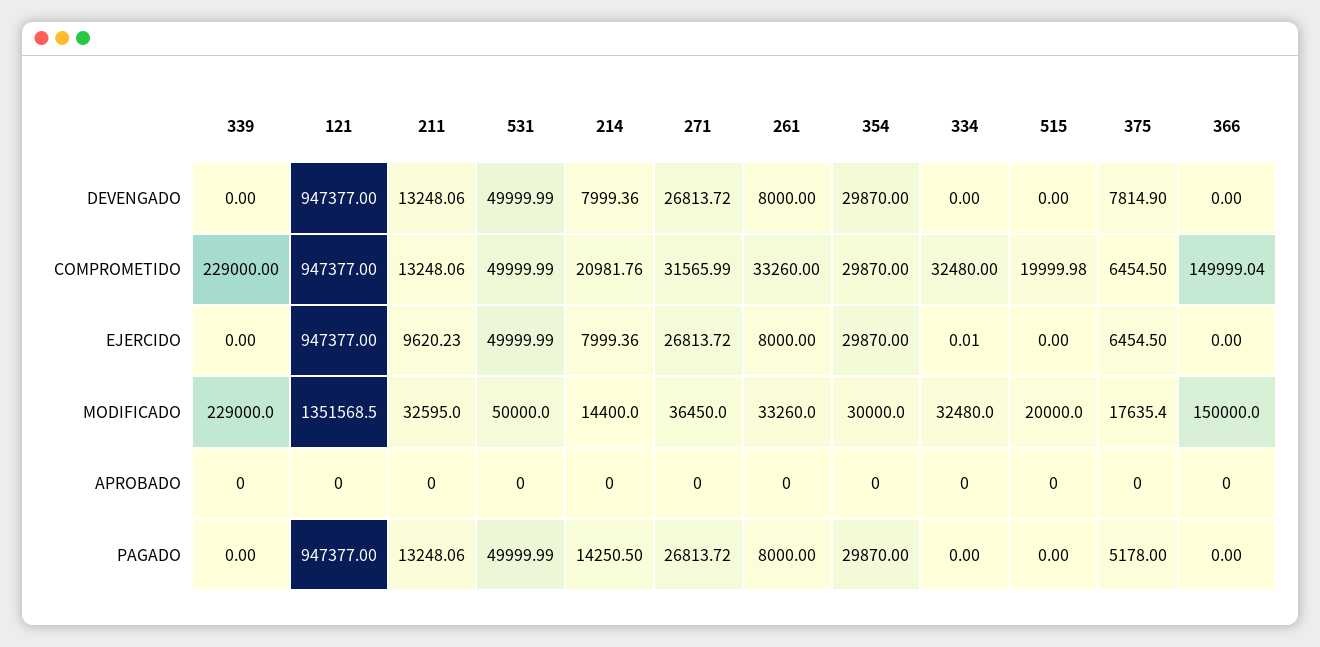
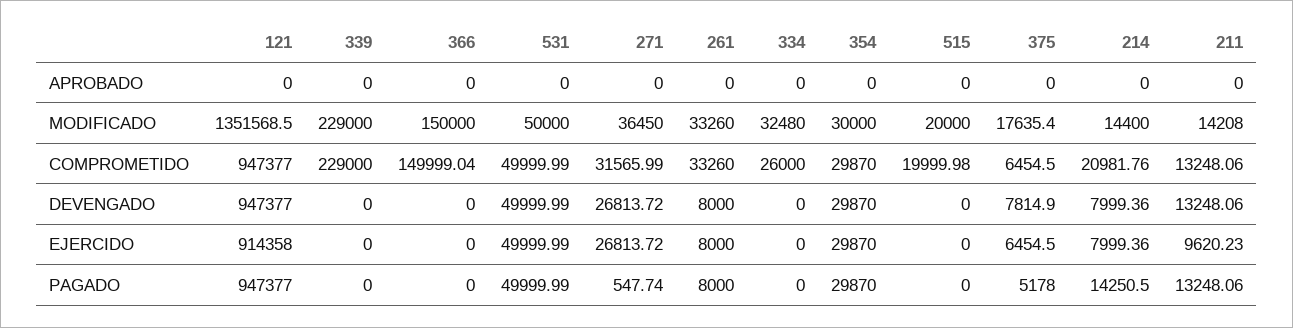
334, COMPROMETIDO: 32480 -> 26000
121, EJERCIDO: 947377 -> 914358
334, EJERCIDO: 0.01 -> 0
211, MODIFICADO: 32595 -> 14208
271, PAGADO: 26813.72 -> 547.74

